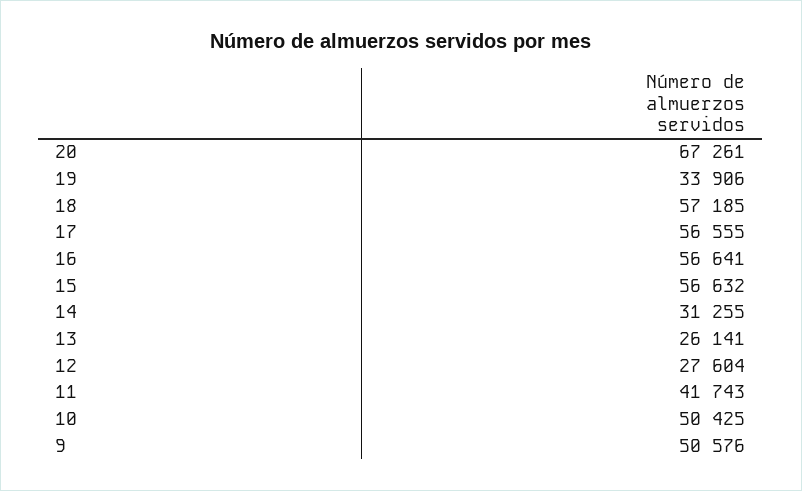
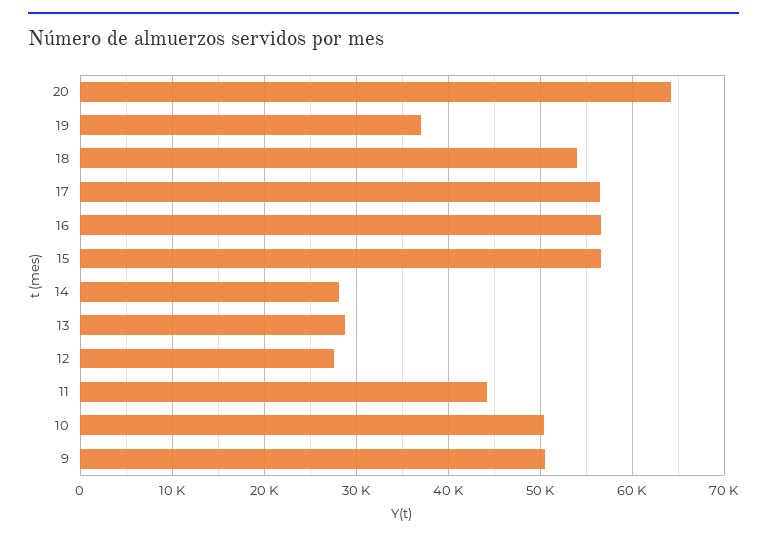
20: 67261 -> 64000
19: 33906 -> 37000
18: 57185 -> 54000
14: 31255 -> 28000
13: 26141 -> 29000
11: 41743 -> 44000

